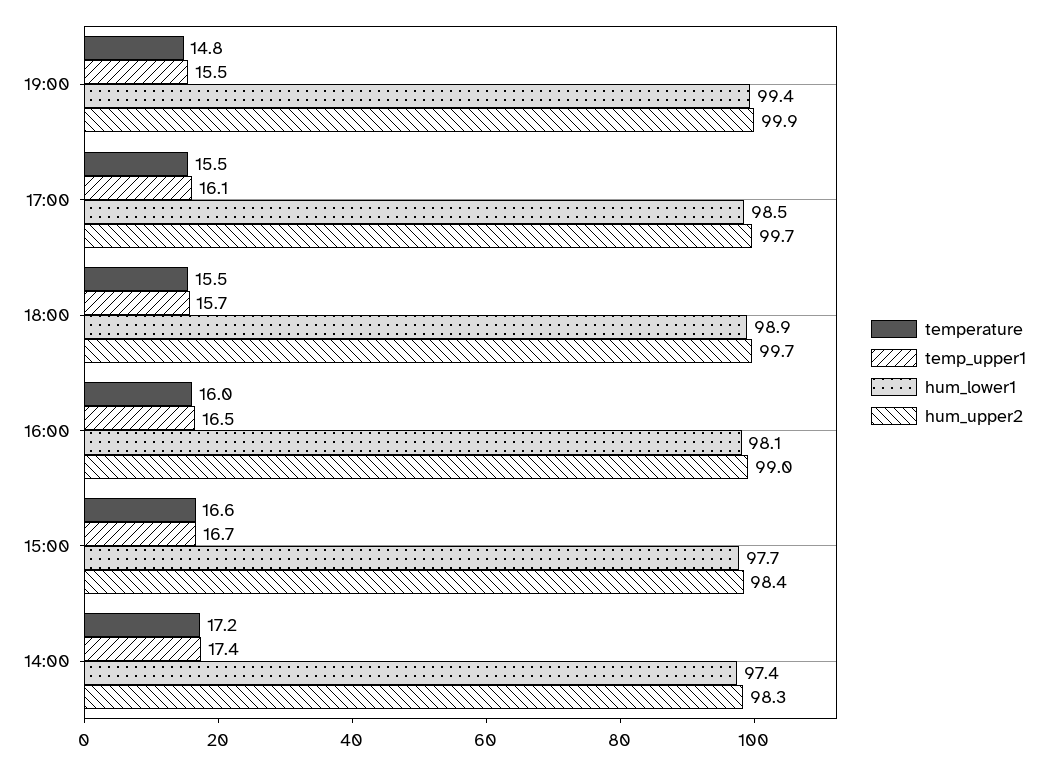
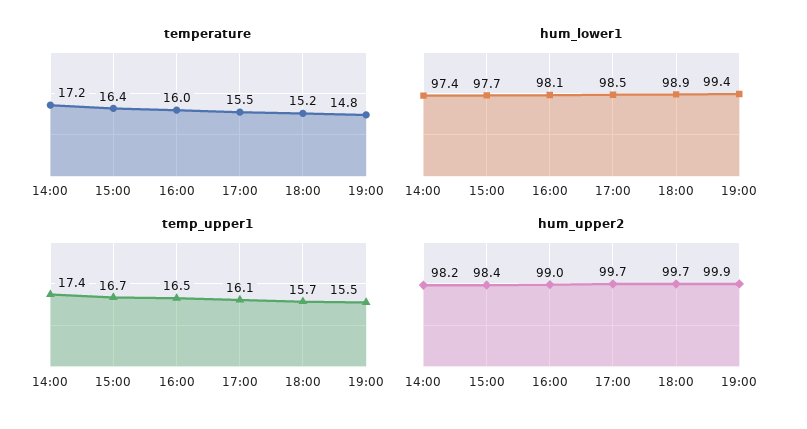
temperature, 18:00: 15.5 -> 15.2
temperature, 15:00: 16.6 -> 16.4
hum_upper2, 14:00: 98.3 -> 98.2

